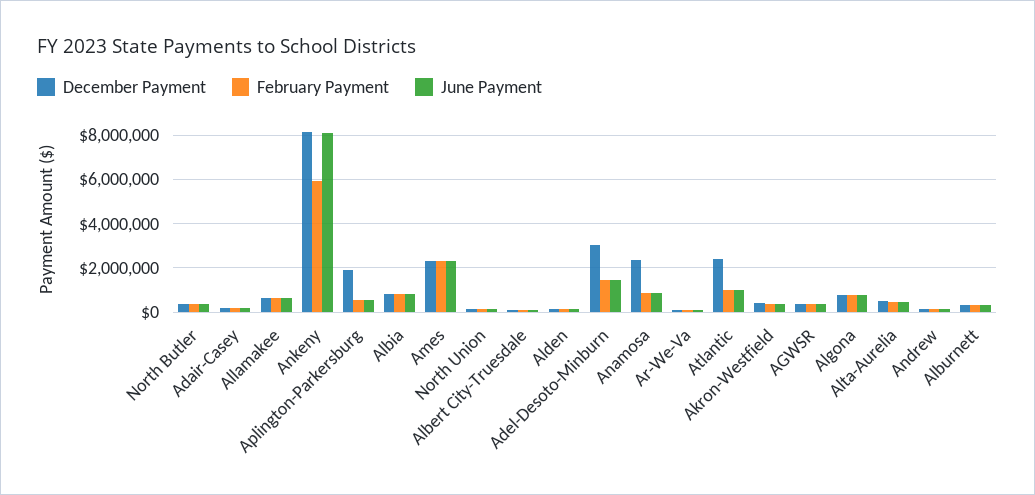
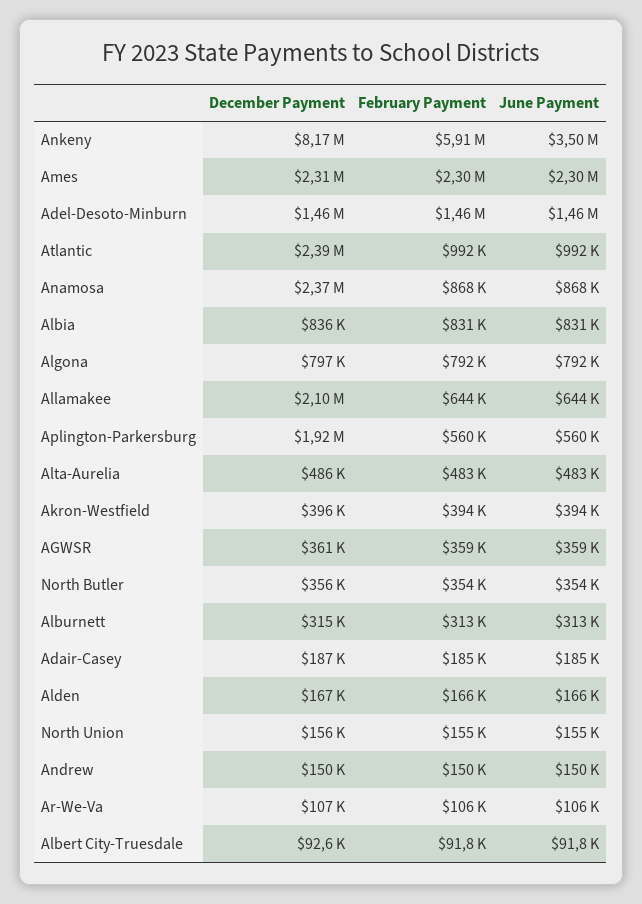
December Payment, Allamakee: 500000 -> 2100000
June Payment, Ankeny: 8000000 -> 3500000
December Payment, Adel-Desoto-Minburn: 3000000 -> 1460000

